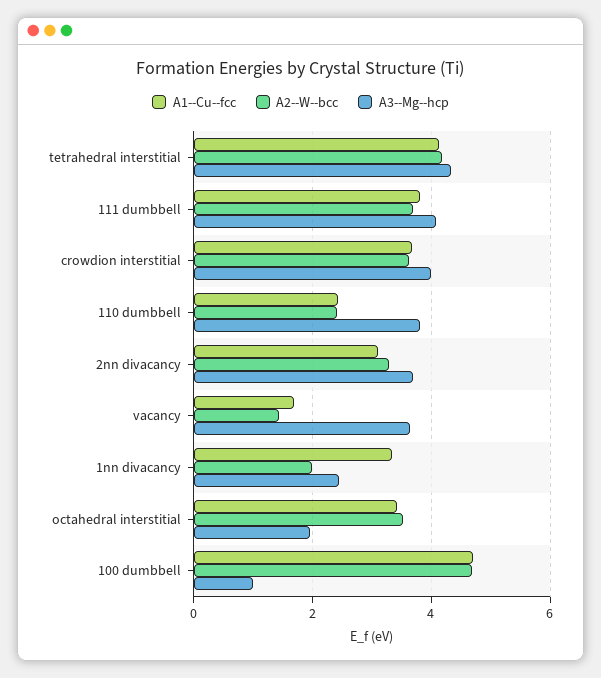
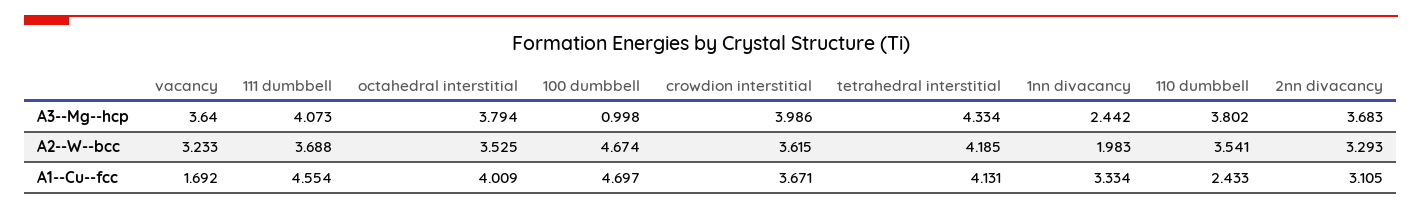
A1--Cu--fcc, 111 dumbbell: 3.8 -> 4.554
A2--W--bcc, 110 dumbbell: 2.4 -> 3.541
A2--W--bcc, vacancy: 1.4 -> 3.233
A1--Cu--fcc, octahedral interstitial: 3.4 -> 4.009
A3--Mg--hcp, octahedral interstitial: 2 -> 3.794

